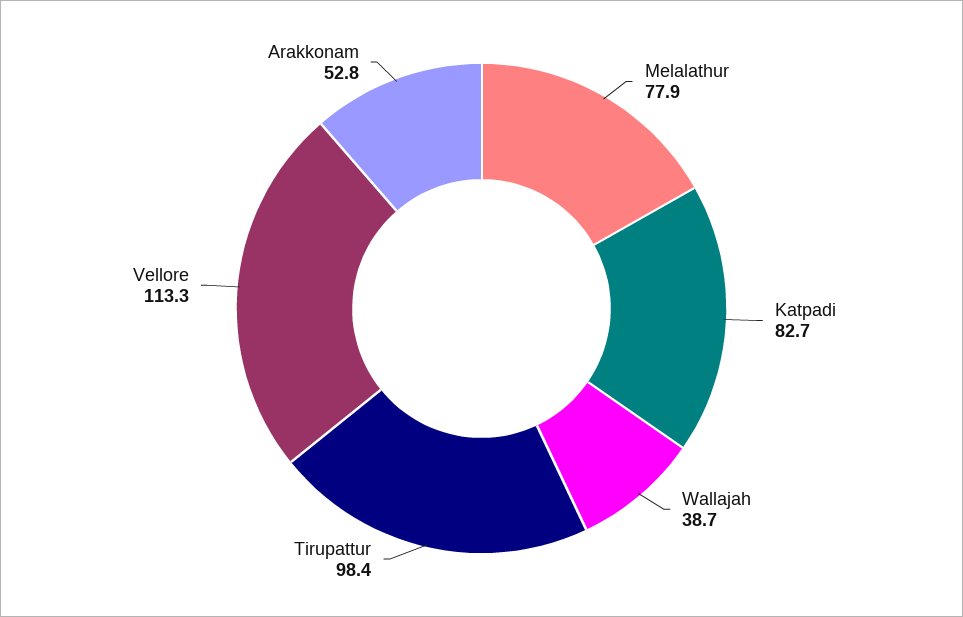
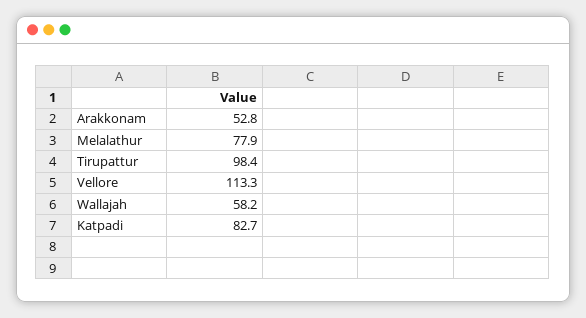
Wallajah: 38.7 -> 58.2

